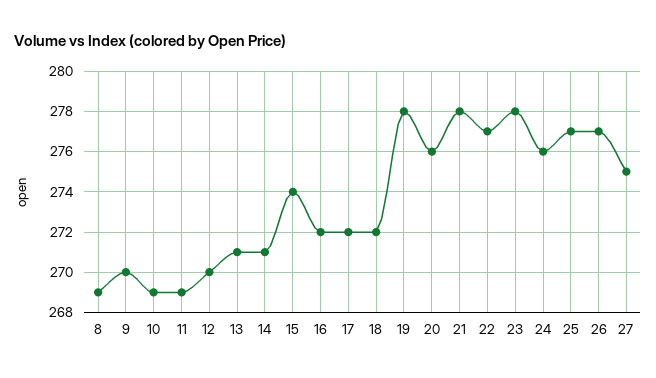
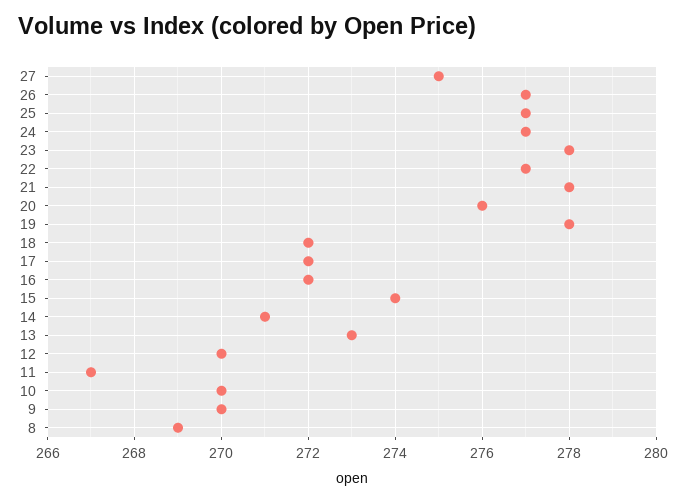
10: 269 -> 270
11: 269 -> 267
13: 271 -> 273
24: 276 -> 277

